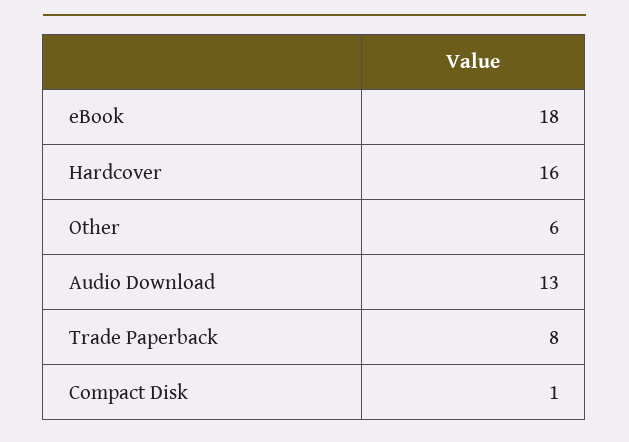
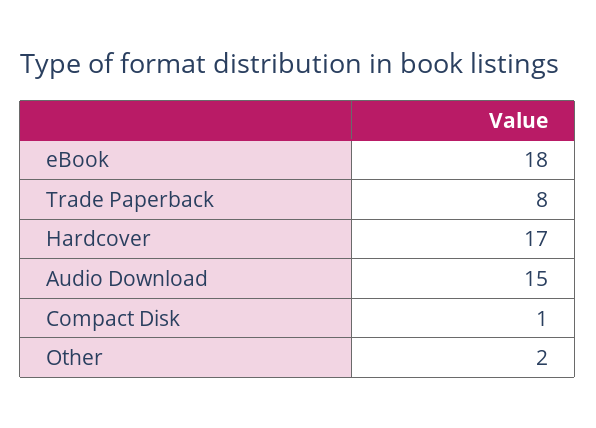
Hardcover: 16 -> 17
Other: 6 -> 2
Audio Download: 13 -> 15

